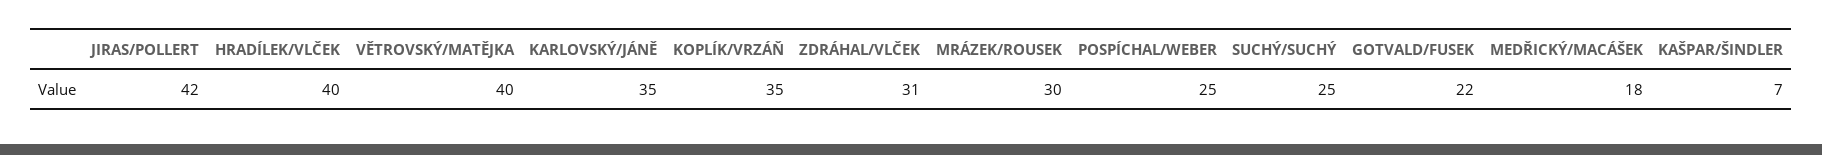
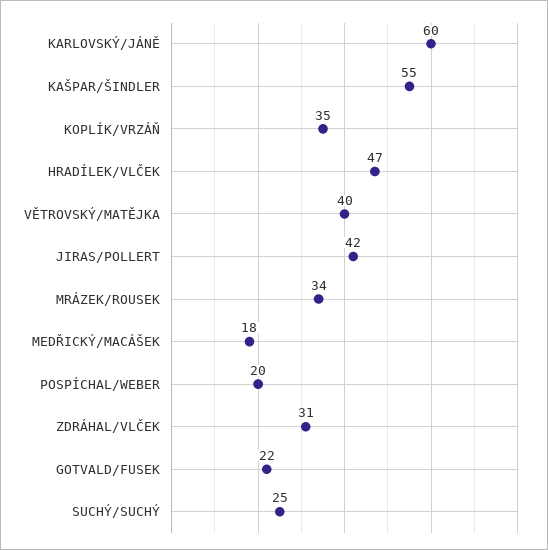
HRADÍLEK/VLČEK: 40 -> 47
KARLOVSKÝ/JÁNĚ: 35 -> 60
MRÁZEK/ROUSEK: 30 -> 34
POSPÍCHAL/WEBER: 25 -> 20
KAŠPAR/ŠINDLER: 7 -> 55

